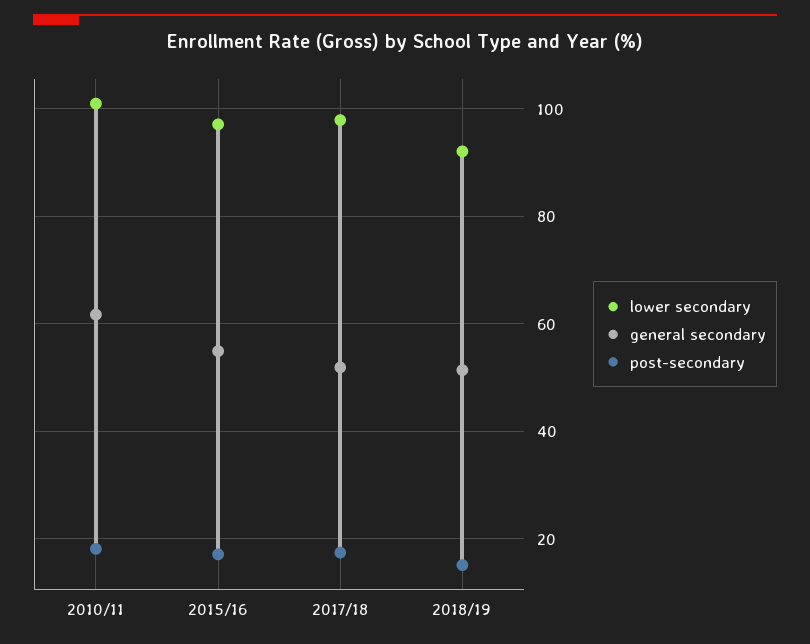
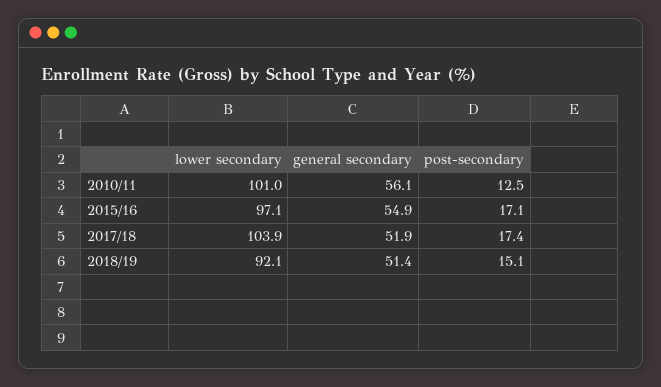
general secondary, 2010/11: 62 -> 56.1
post-secondary, 2010/11: 18 -> 12.5
lower secondary, 2017/18: 98 -> 103.9

